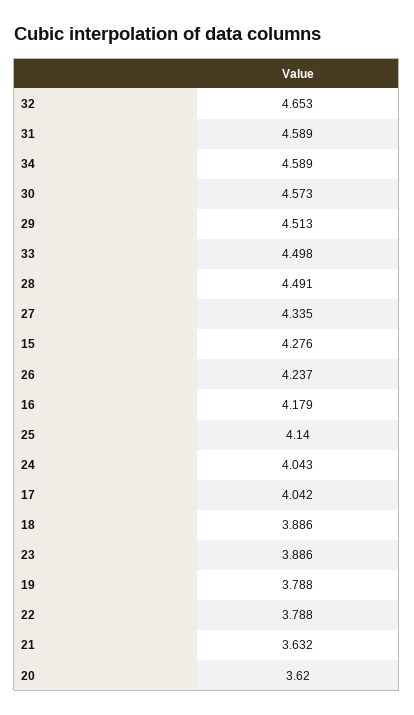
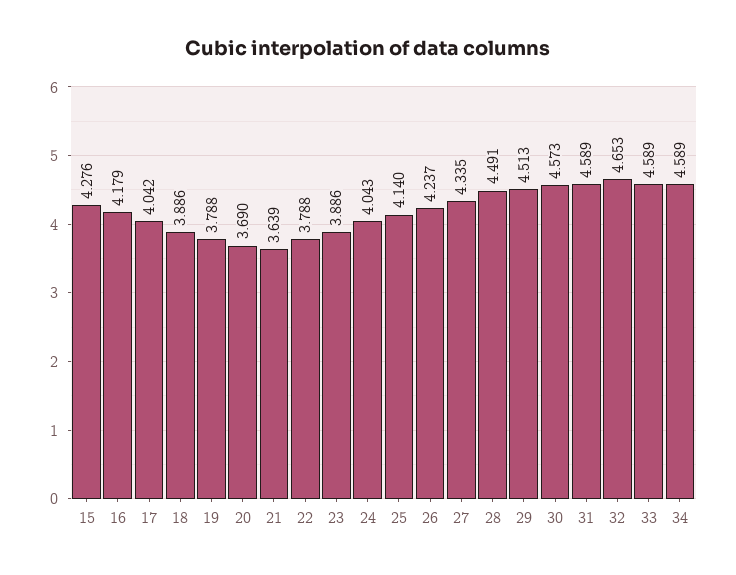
33: 4.498 -> 4.589
21: 3.632 -> 3.639
20: 3.62 -> 3.69

